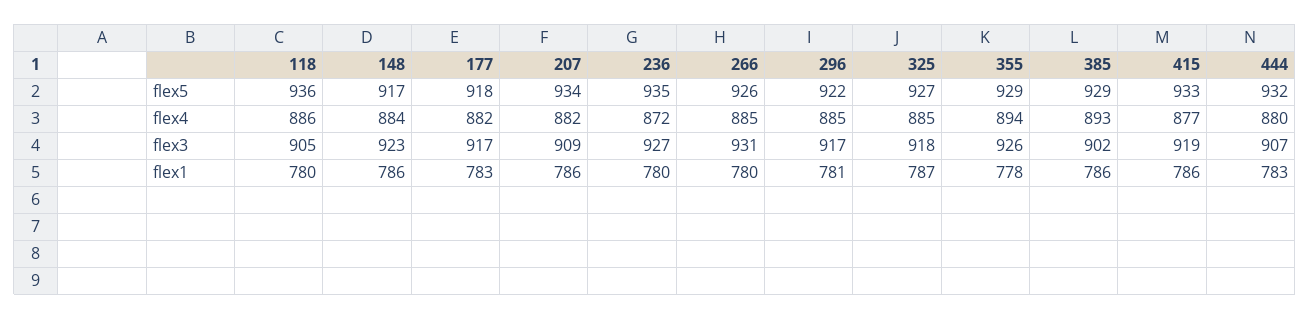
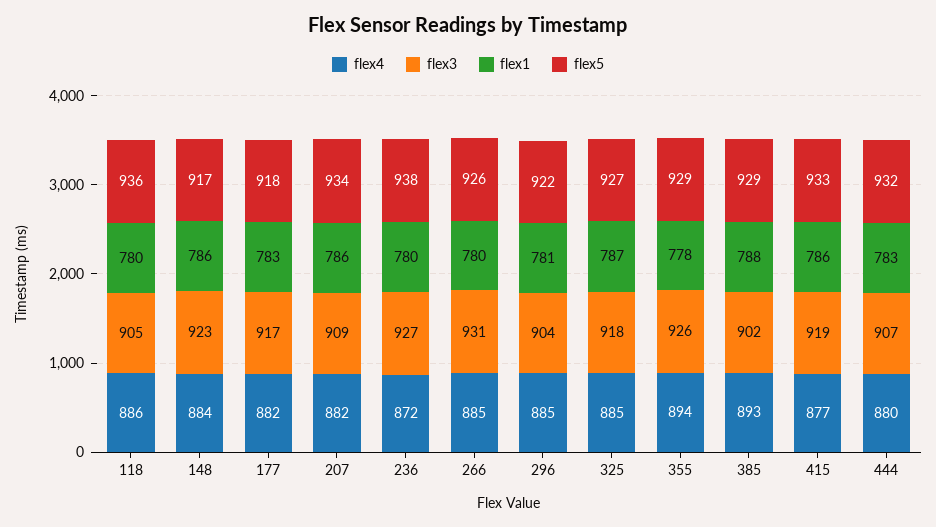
flex5, 236: 935 -> 938
flex3, 296: 917 -> 904
flex1, 385: 786 -> 788

